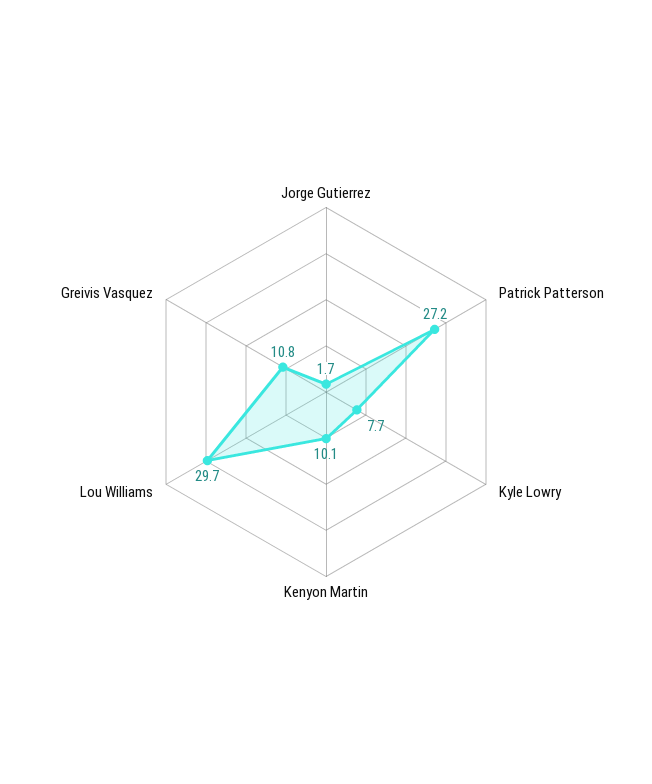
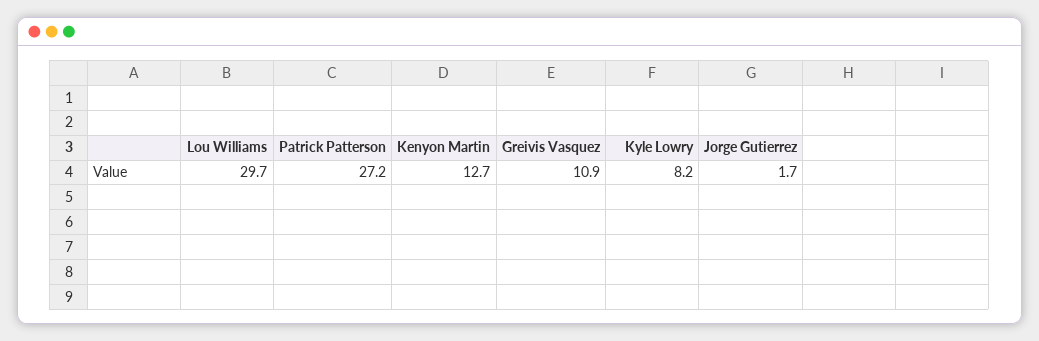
Kyle Lowry: 7.7 -> 8.2
Kenyon Martin: 10.1 -> 12.7
Greivis Vasquez: 10.8 -> 10.9

